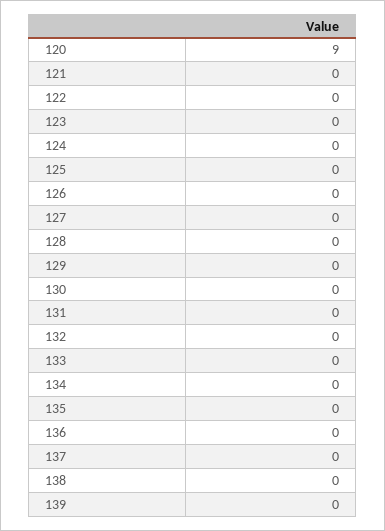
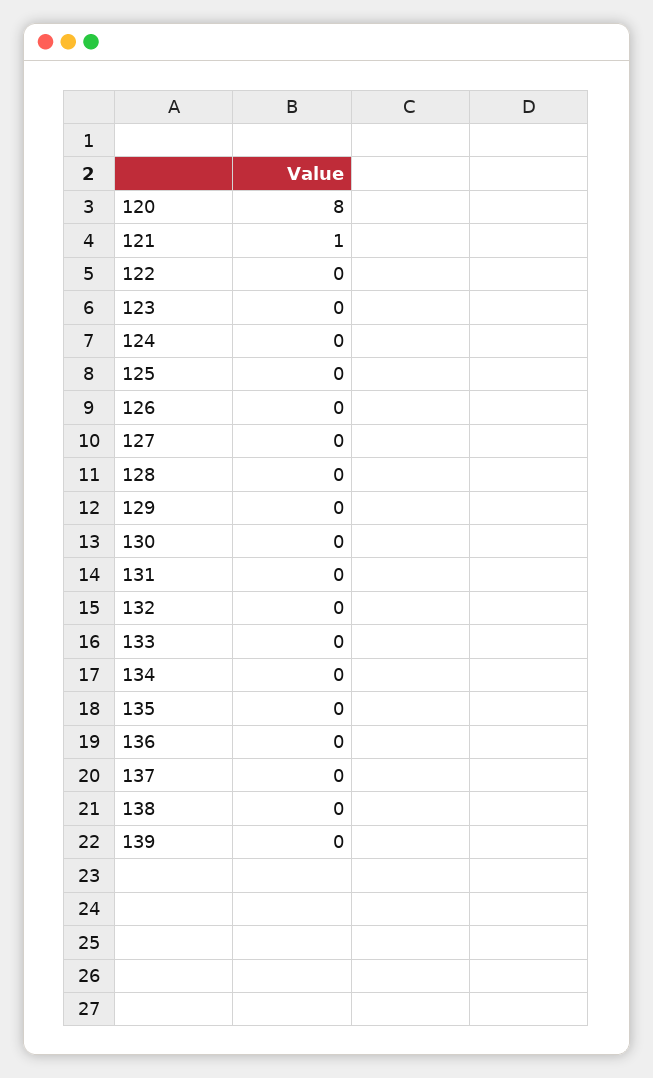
120: 9 -> 8
121: 0 -> 1

